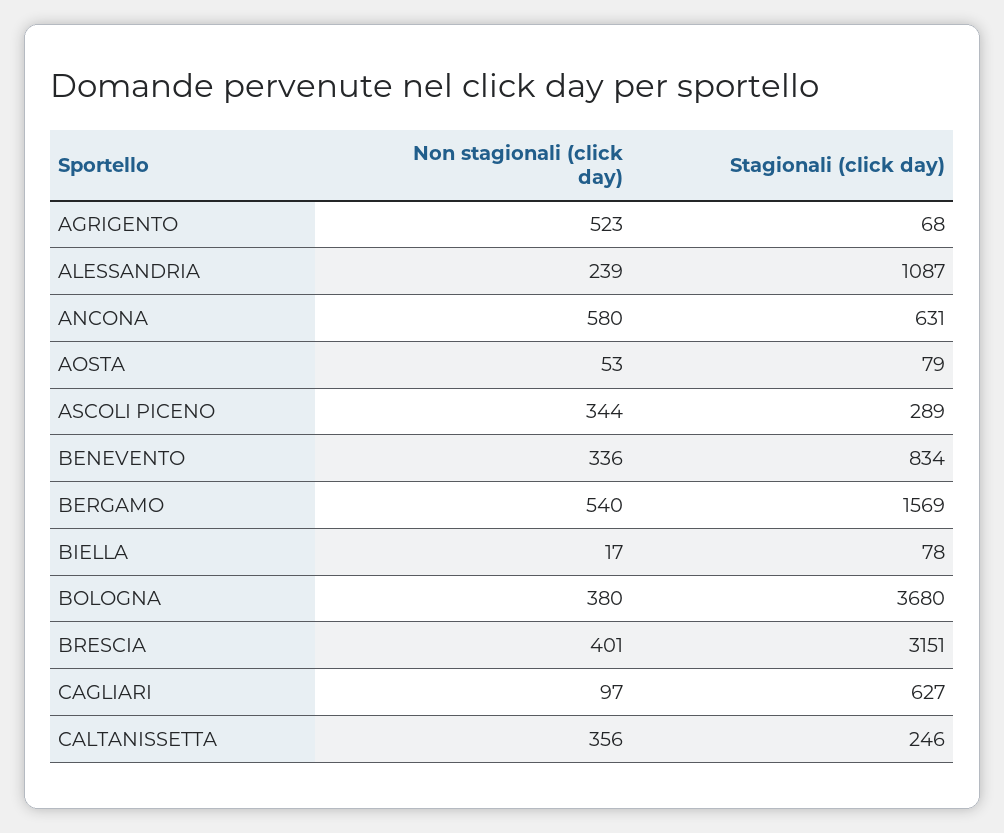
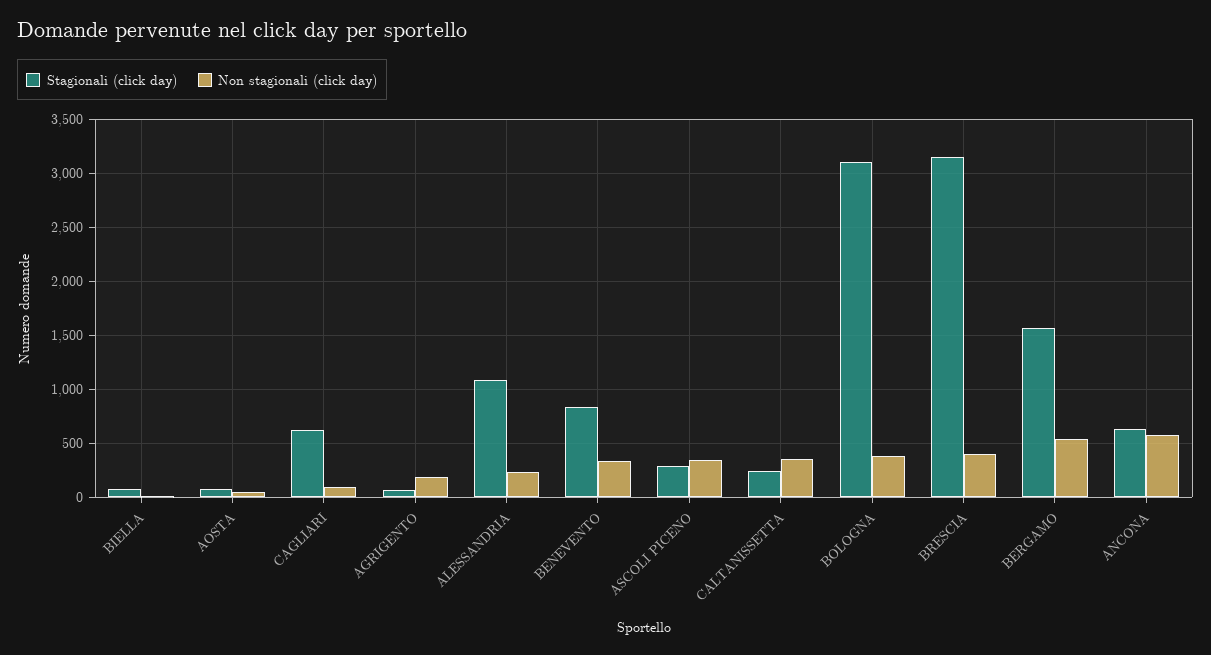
Non stagionali (click day), AGRIGENTO: 523 -> 200
Stagionali (click day), BOLOGNA: 3680 -> 3100

